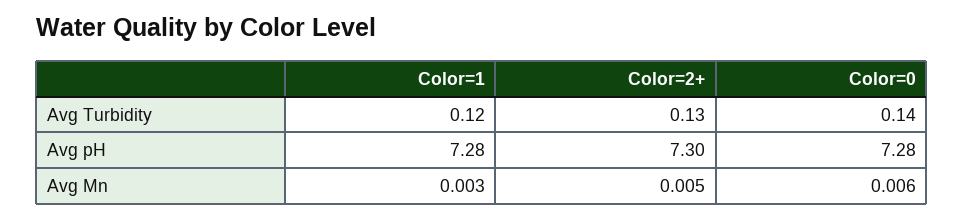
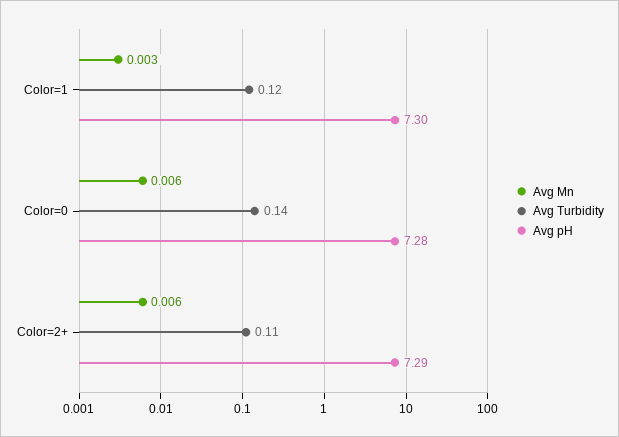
Avg Turbidity, Color=2+: 0.13 -> 0.11
Avg pH, Color=1: 7.28 -> 7.3
Avg pH, Color=2+: 7.3 -> 7.29
Avg Mn, Color=2+: 0.005 -> 0.006

